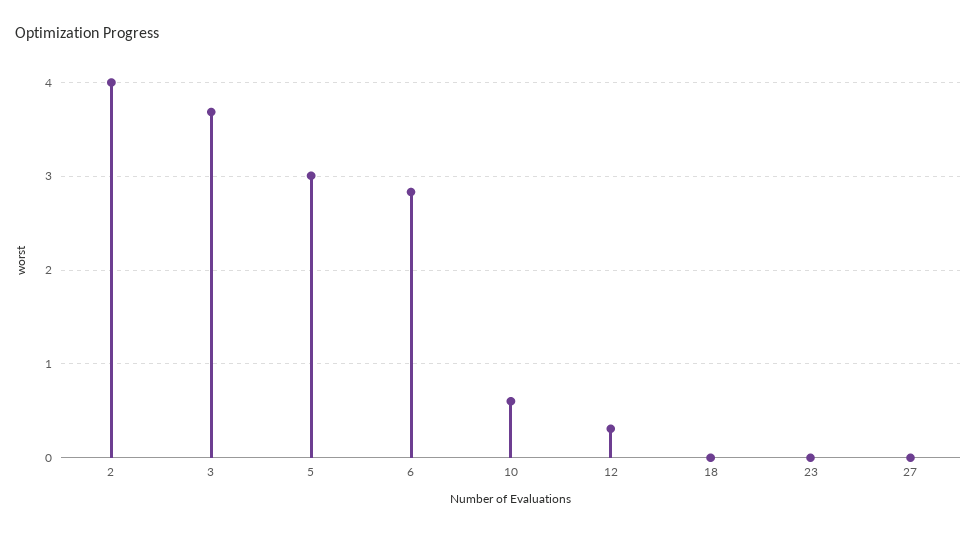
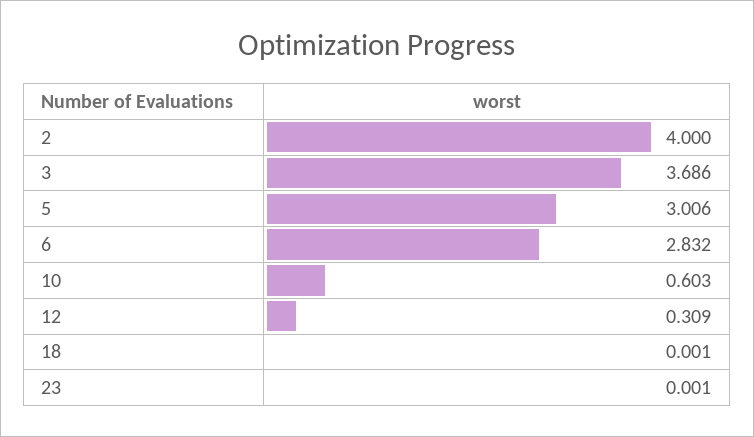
27: 0 -> none

